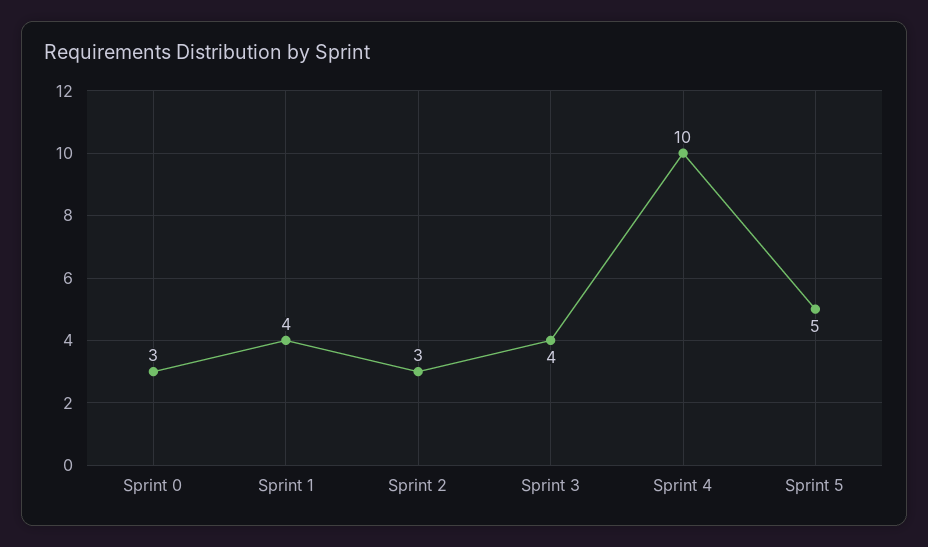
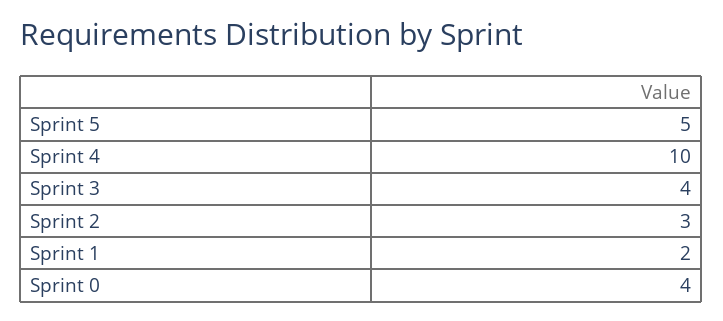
Sprint 0: 3 -> 4
Sprint 1: 4 -> 2

